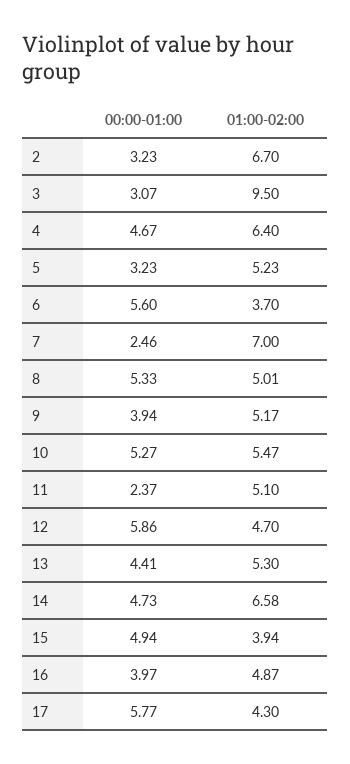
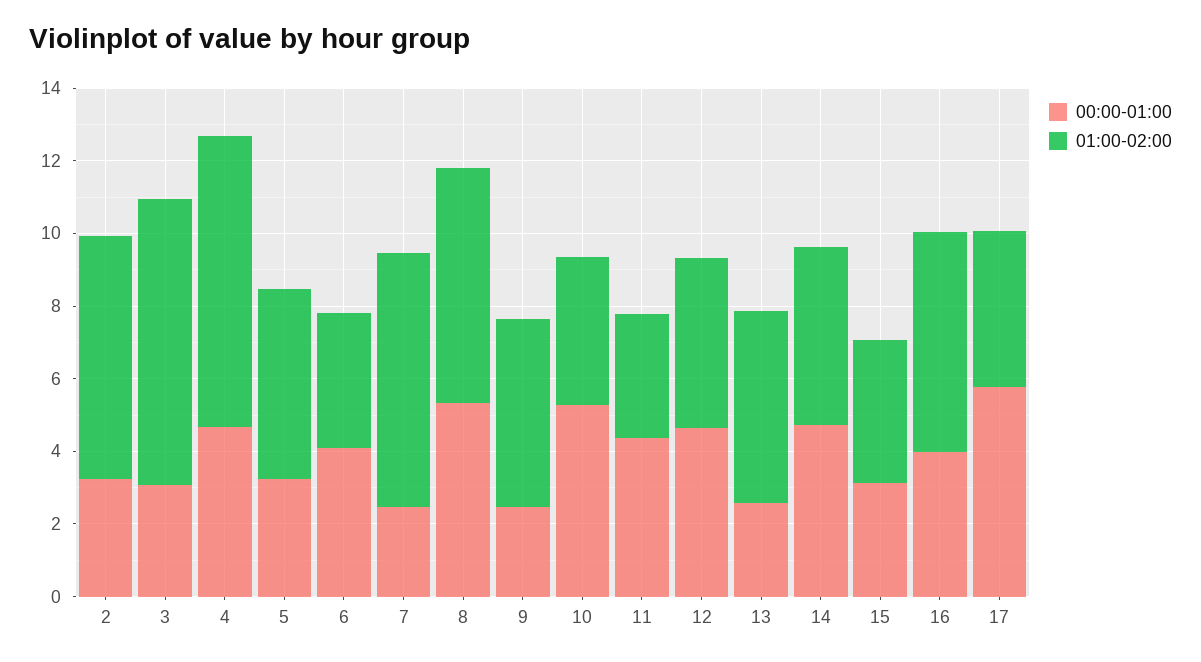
01:00-02:00, 3: 9.5 -> 8
01:00-02:00, 4: 6.4 -> 8
00:00-01:00, 6: 5.6 -> 4
01:00-02:00, 8: 5.01 -> 6.5
00:00-01:00, 9: 3.94 -> 2.5
01:00-02:00, 10: 5.47 -> 4
00:00-01:00, 11: 2.37 -> 4.5
01:00-02:00, 11: 5.1 -> 3.5
00:00-01:00, 12: 5.86 -> 4.5
00:00-01:00, 13: 4.41 -> 2.5
01:00-02:00, 14: 6.58 -> 5
00:00-01:00, 15: 4.94 -> 3
01:00-02:00, 16: 4.87 -> 6

